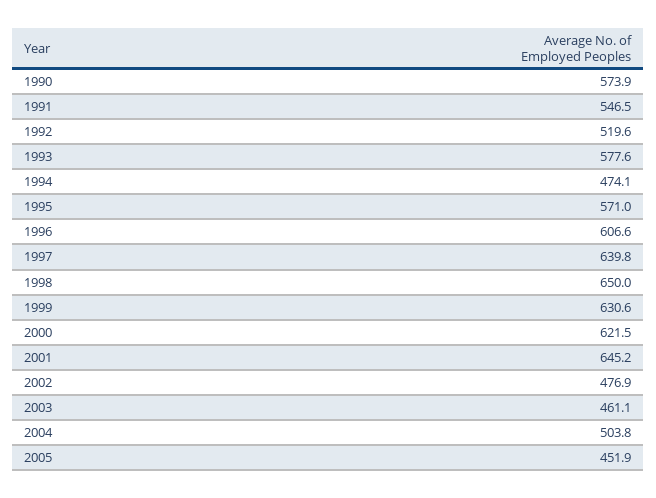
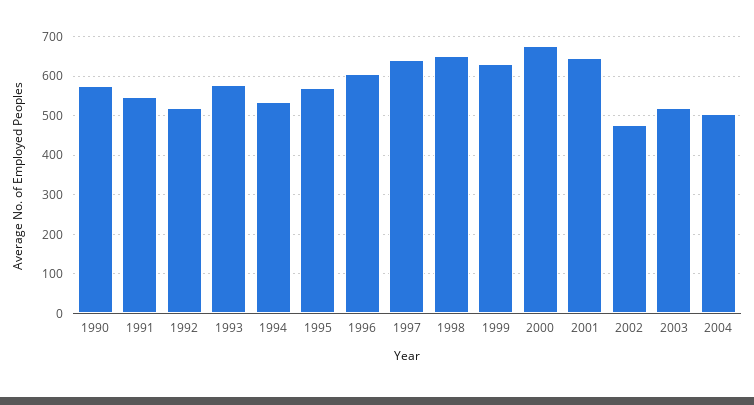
1994: 474.1 -> 540
2000: 621.5 -> 680
2003: 461.1 -> 520
2005: 451.9 -> none

